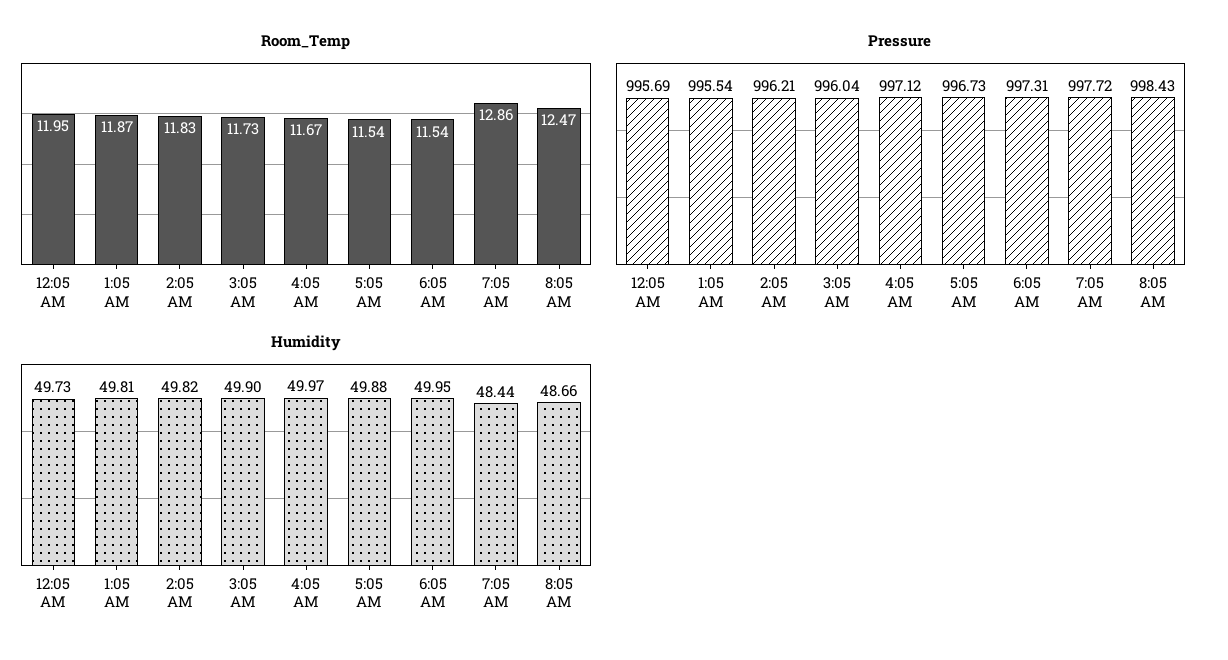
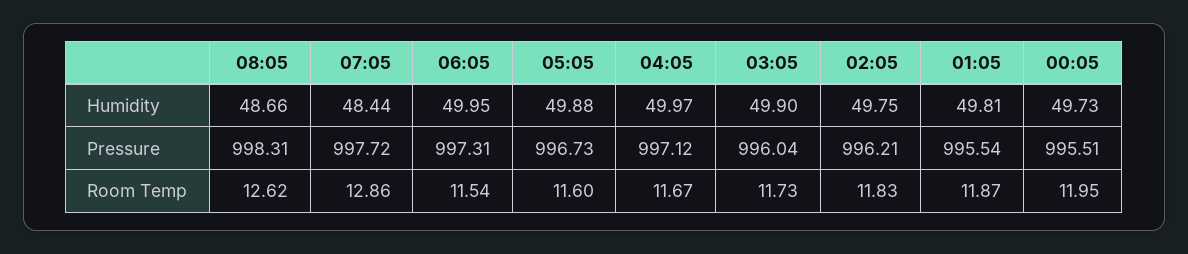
Room_Temp, 5:05 AM: 11.54 -> 11.6
Room_Temp, 8:05 AM: 12.47 -> 12.62
Pressure, 12:05 AM: 995.69 -> 995.51
Pressure, 8:05 AM: 998.43 -> 998.31
Humidity, 2:05 AM: 49.82 -> 49.75

